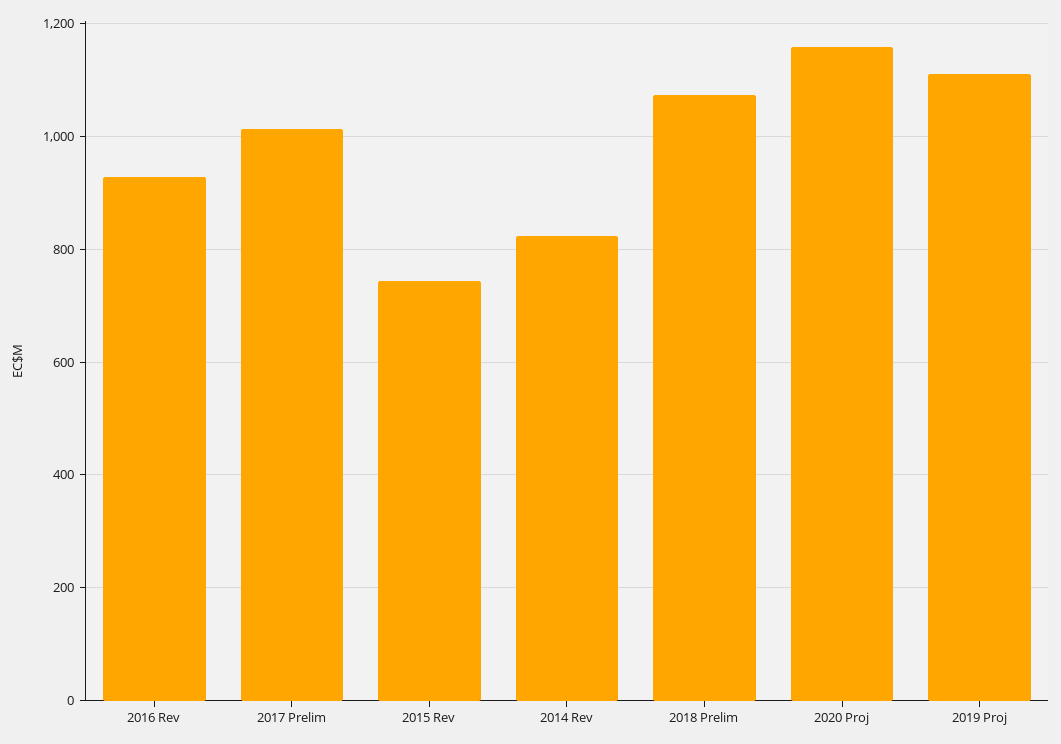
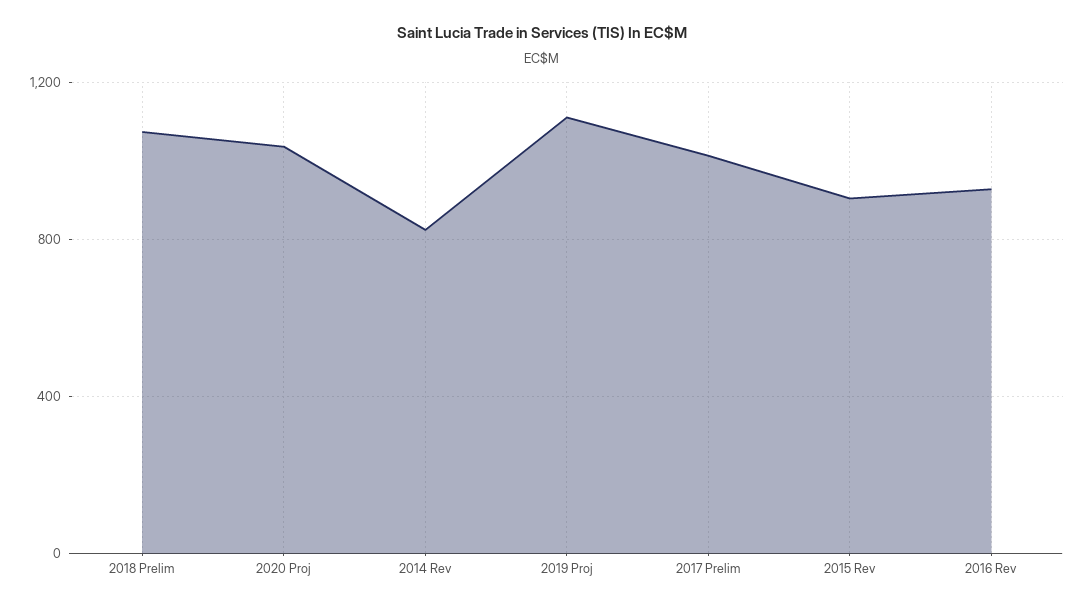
2015 Rev: 740 -> 900
2020 Proj: 1160 -> 1050

